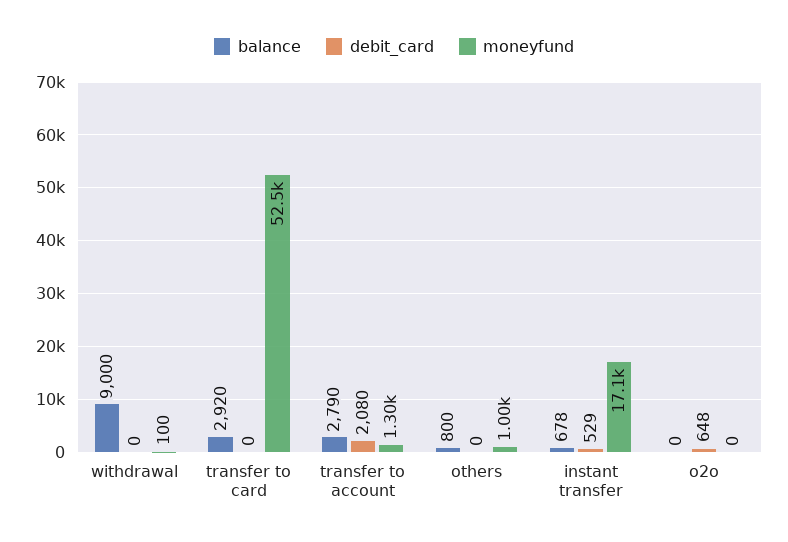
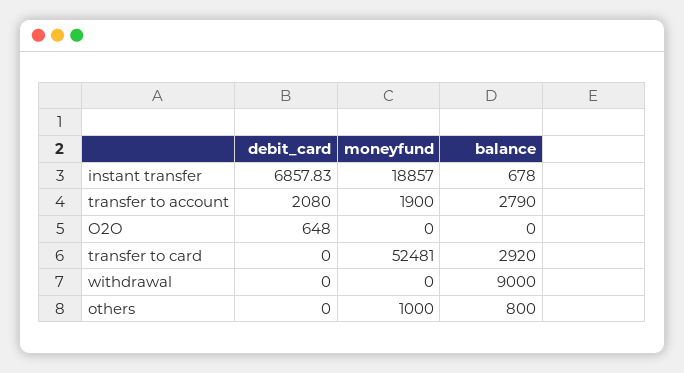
moneyfund, withdrawal: 100 -> 0
moneyfund, transfer to account: 1300 -> 1900
debit_card, instant transfer: 529 -> 6857.83
moneyfund, instant transfer: 17100 -> 18857

